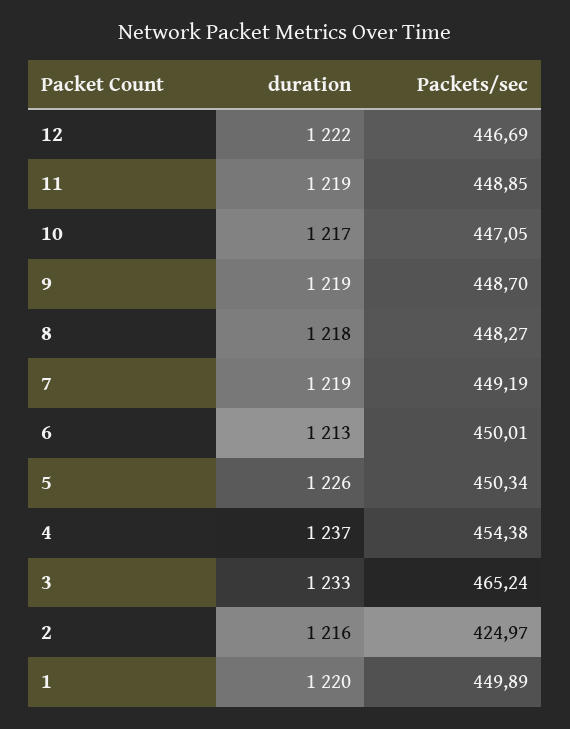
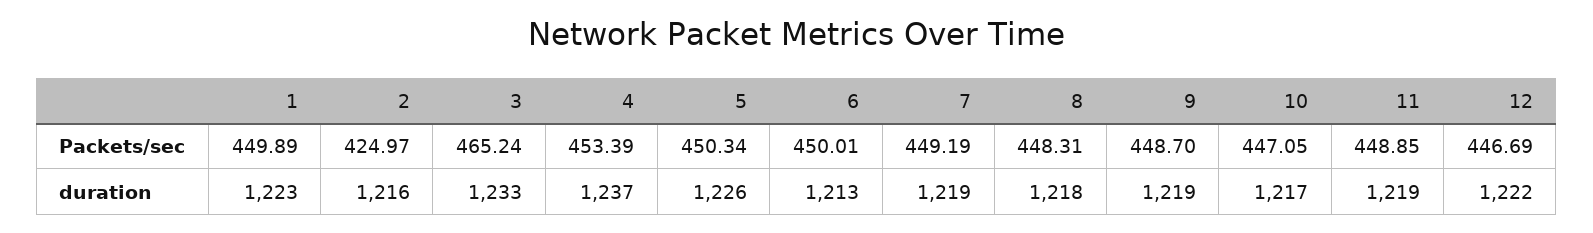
Packets/sec, 8: 448.27 -> 448.31
Packets/sec, 4: 454.38 -> 453.39
duration, 1: 1220 -> 1223

